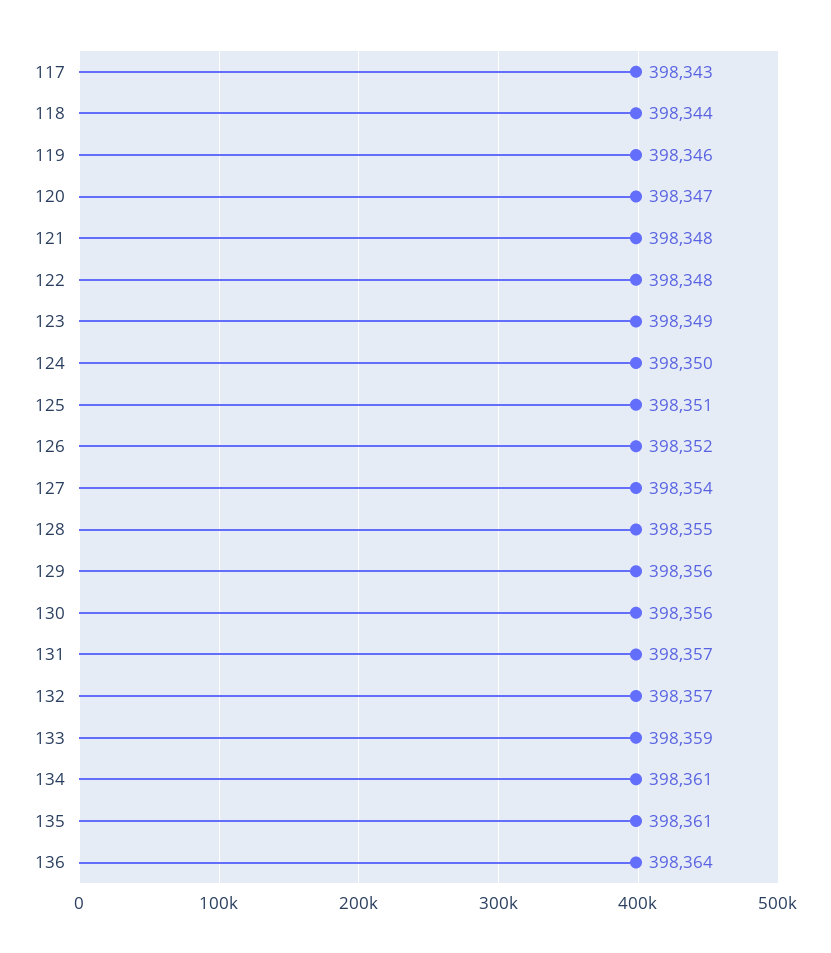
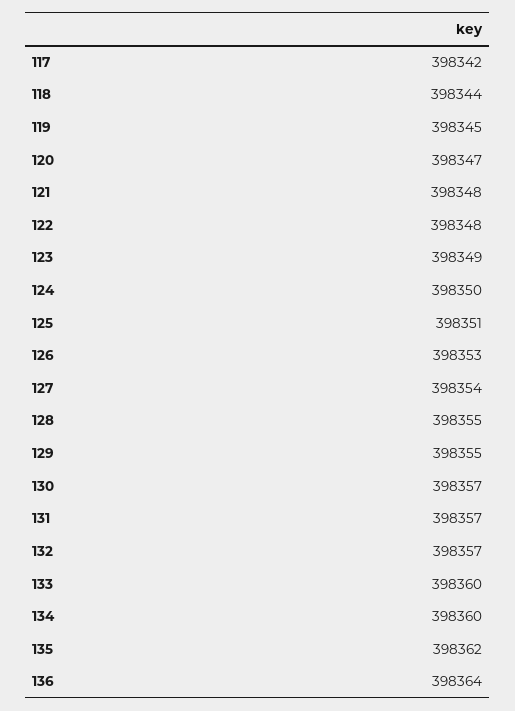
117: 398343 -> 398342
119: 398346 -> 398345
126: 398352 -> 398353
129: 398356 -> 398355
130: 398356 -> 398357
133: 398359 -> 398360
134: 398361 -> 398360
135: 398361 -> 398362

